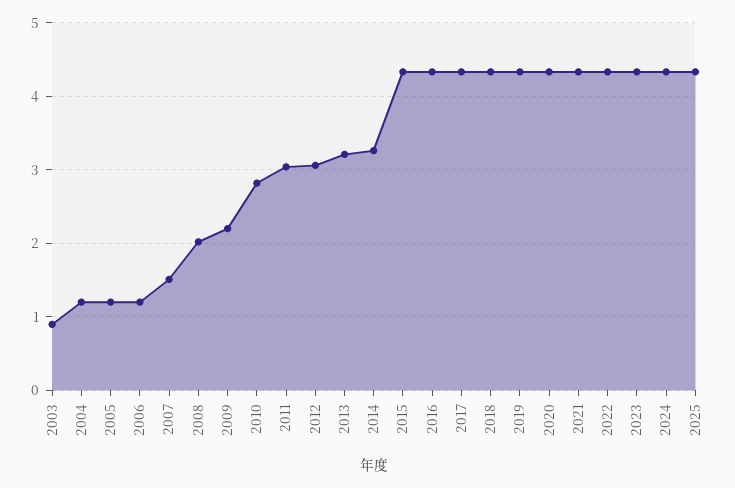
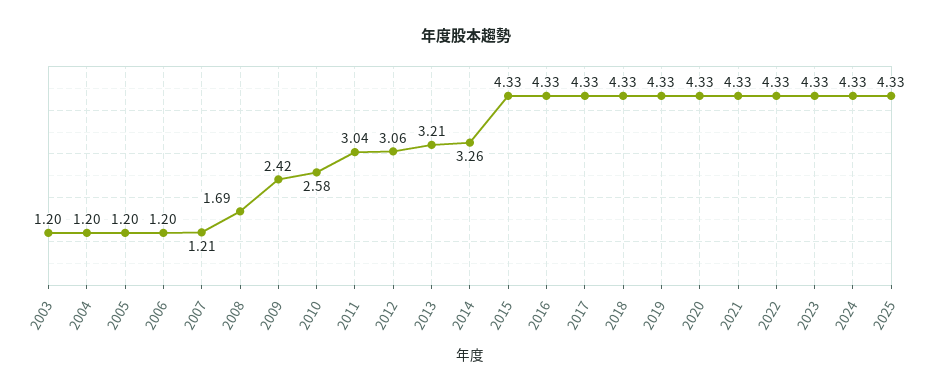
2003: 0.9 -> 1.2
2007: 1.5 -> 1.21
2008: 2 -> 1.69
2009: 2.2 -> 2.42
2010: 2.8 -> 2.58

